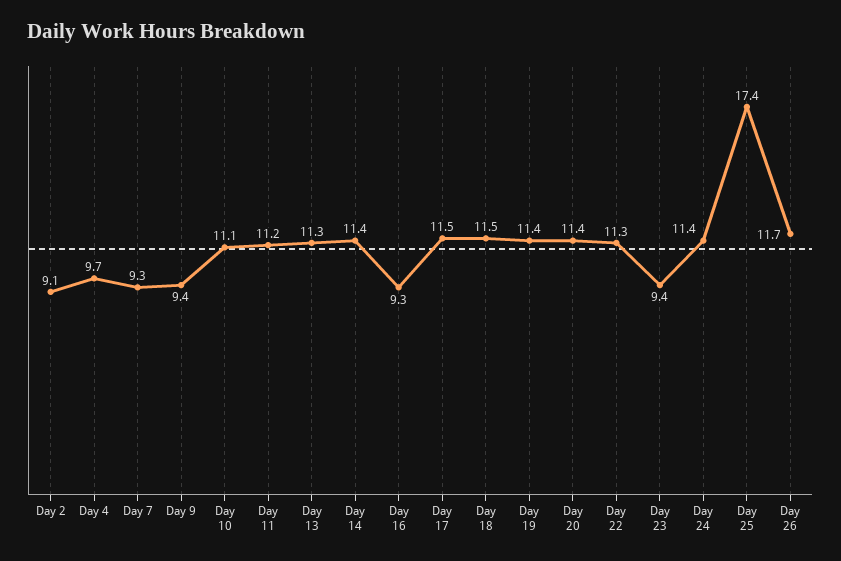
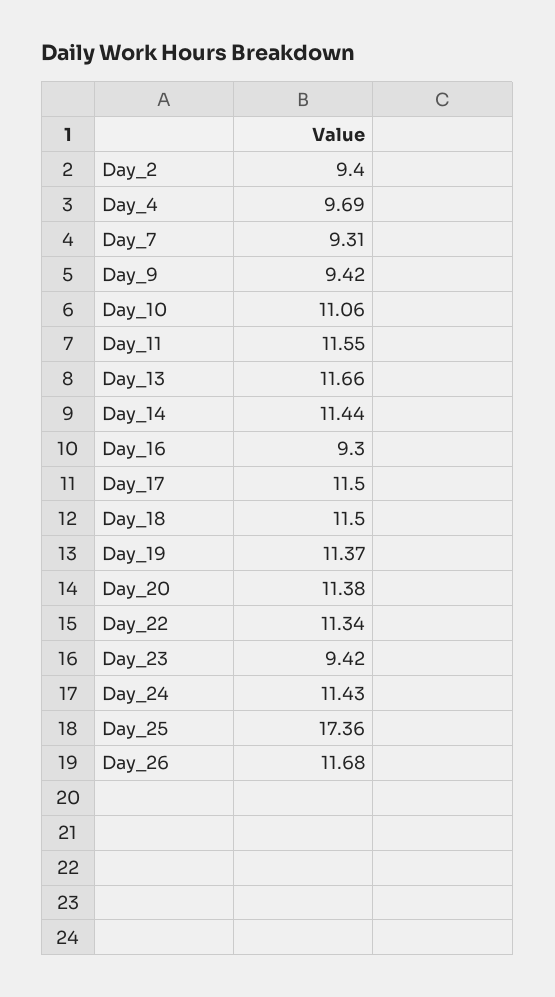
Day 2: 9.1 -> 9.4
Day 11: 11.2 -> 11.55
Day 13: 11.3 -> 11.66

